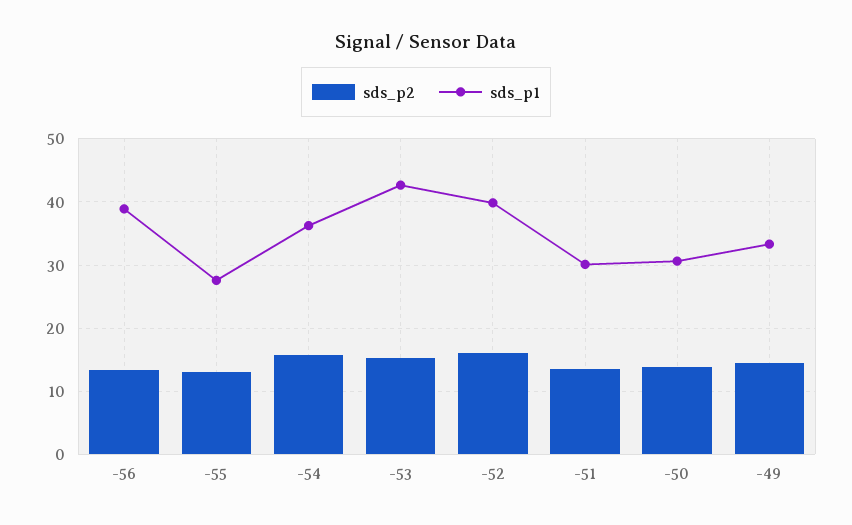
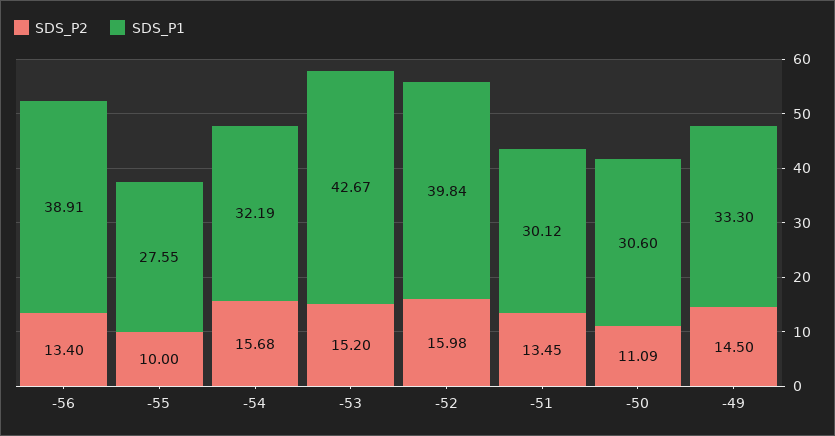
sds_p2, -55: 13 -> 10
sds_p1, -54: 36 -> 32.19
sds_p2, -50: 14 -> 11.09

